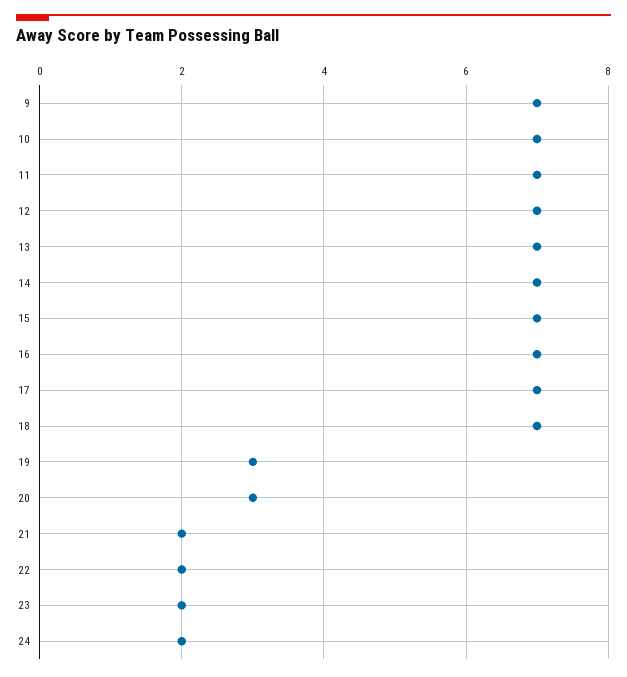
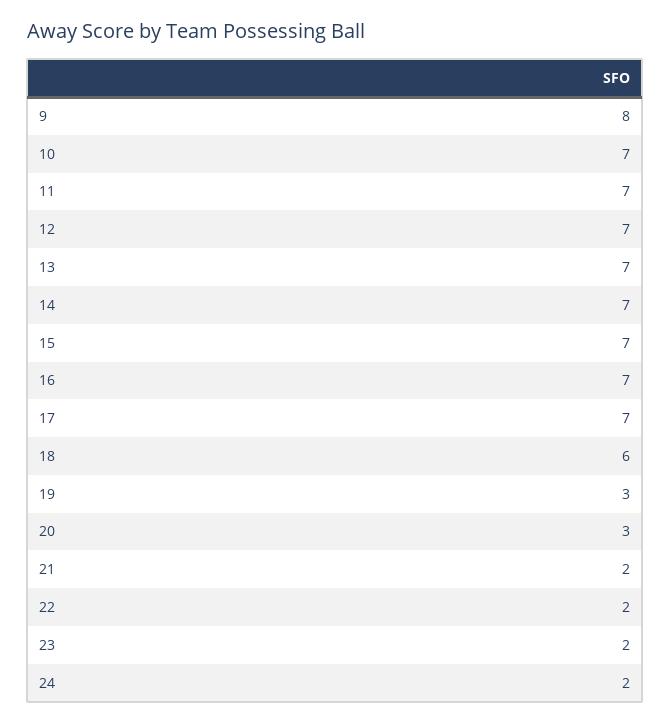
9: 7 -> 8
18: 7 -> 6

